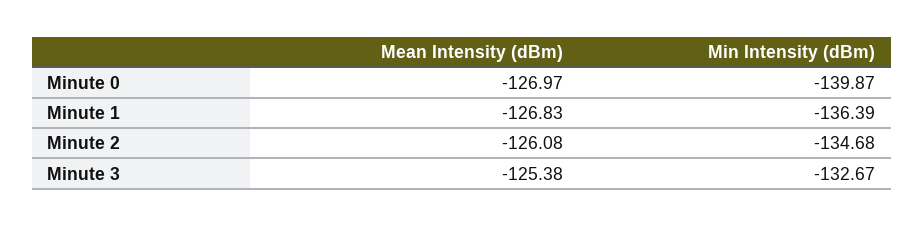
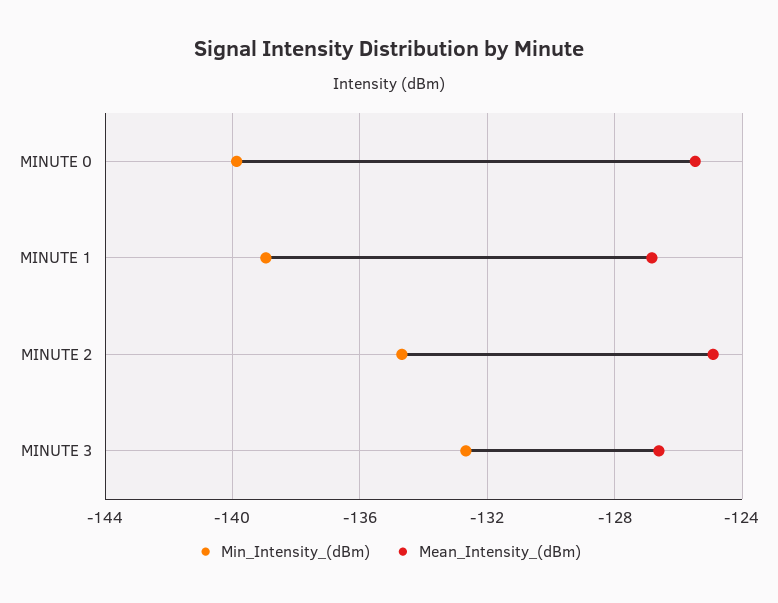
Mean Intensity (dBm), Minute 0: -126.97 -> -125.5
Min Intensity (dBm), Minute 1: -136.39 -> -139
Mean Intensity (dBm), Minute 2: -126.08 -> -125
Mean Intensity (dBm), Minute 3: -125.38 -> -126.5

